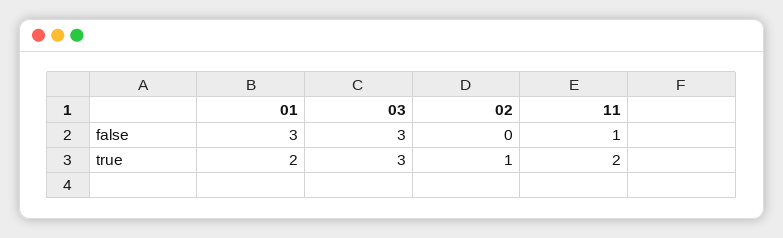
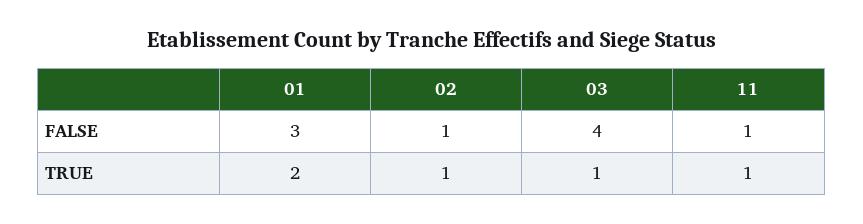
03, false: 3 -> 4
02, false: 0 -> 1
03, true: 3 -> 1
11, true: 2 -> 1

